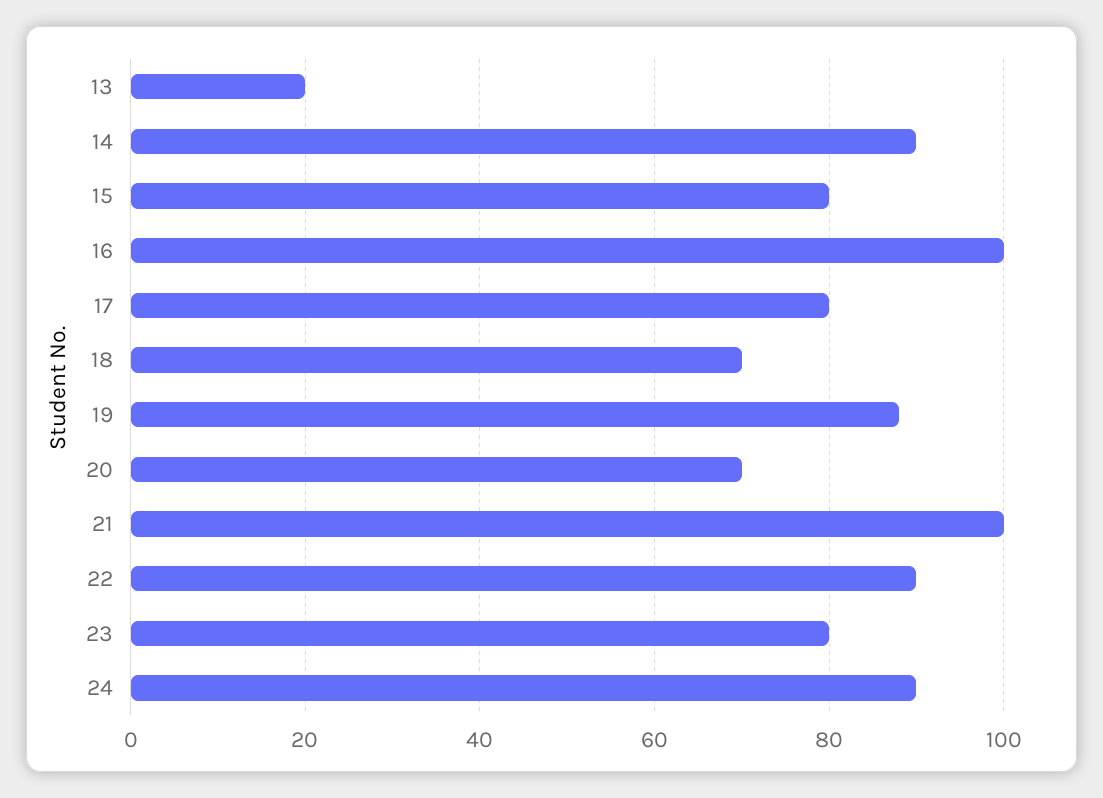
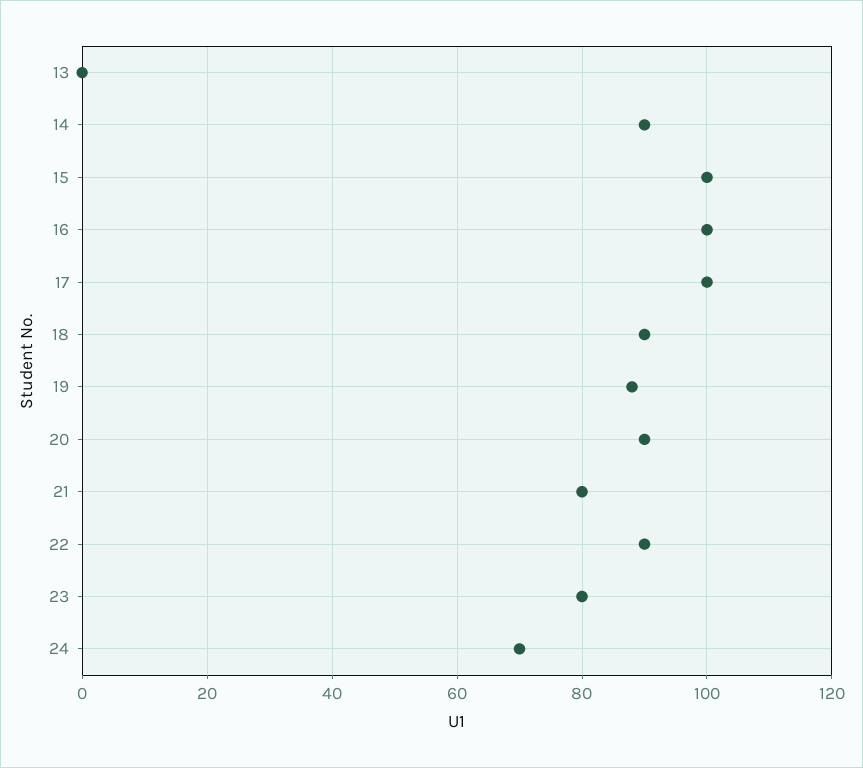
13: 20 -> 0
15: 80 -> 100
17: 80 -> 100
18: 70 -> 90
20: 70 -> 90
21: 100 -> 80
24: 90 -> 70

